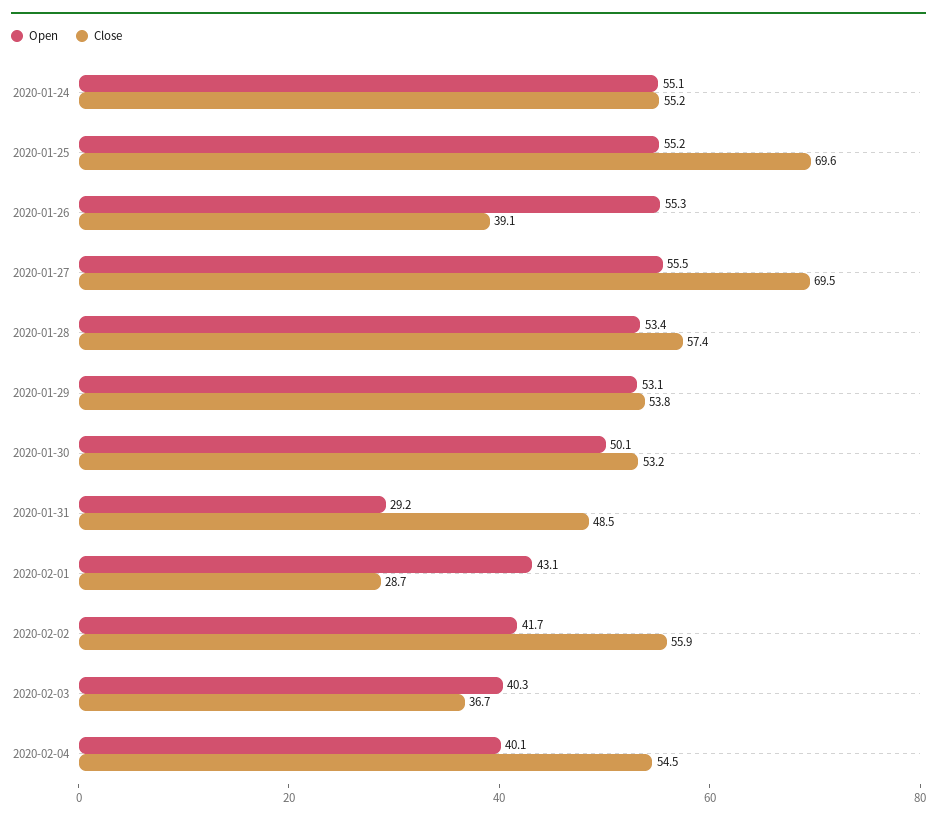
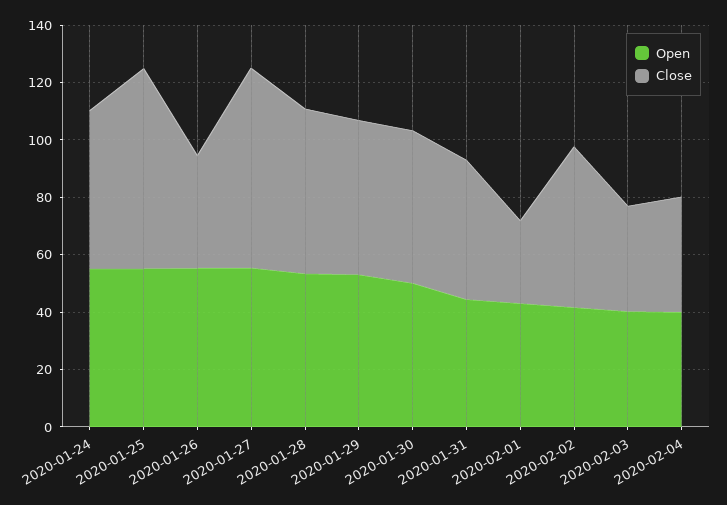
Open, 2020-01-31: 29.2 -> 45
Close, 2020-02-04: 54.5 -> 40

